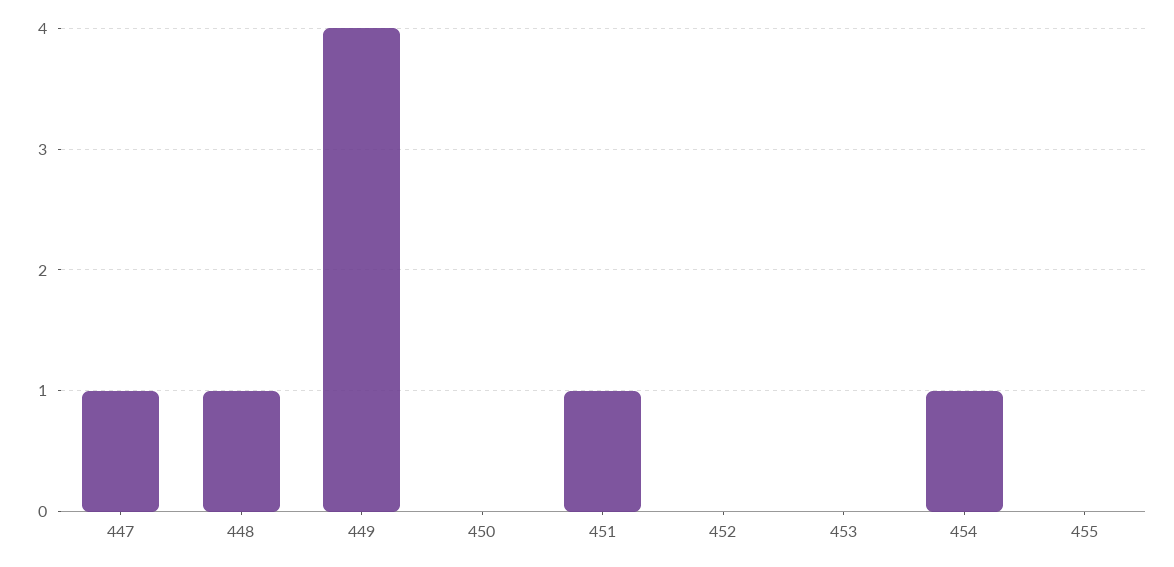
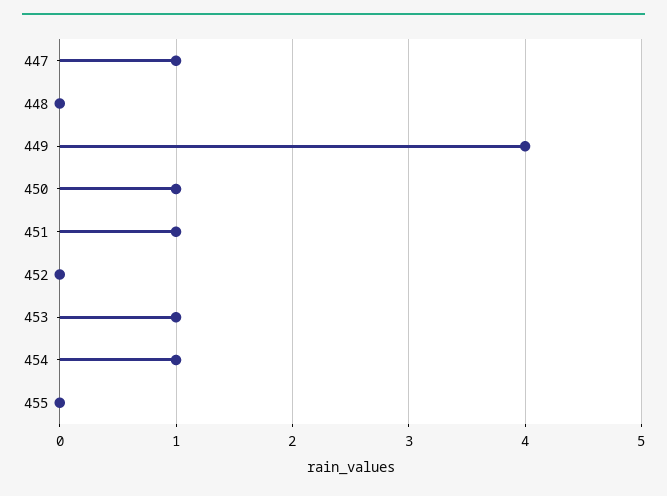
448: 1 -> 0
450: 0 -> 1
453: 0 -> 1

